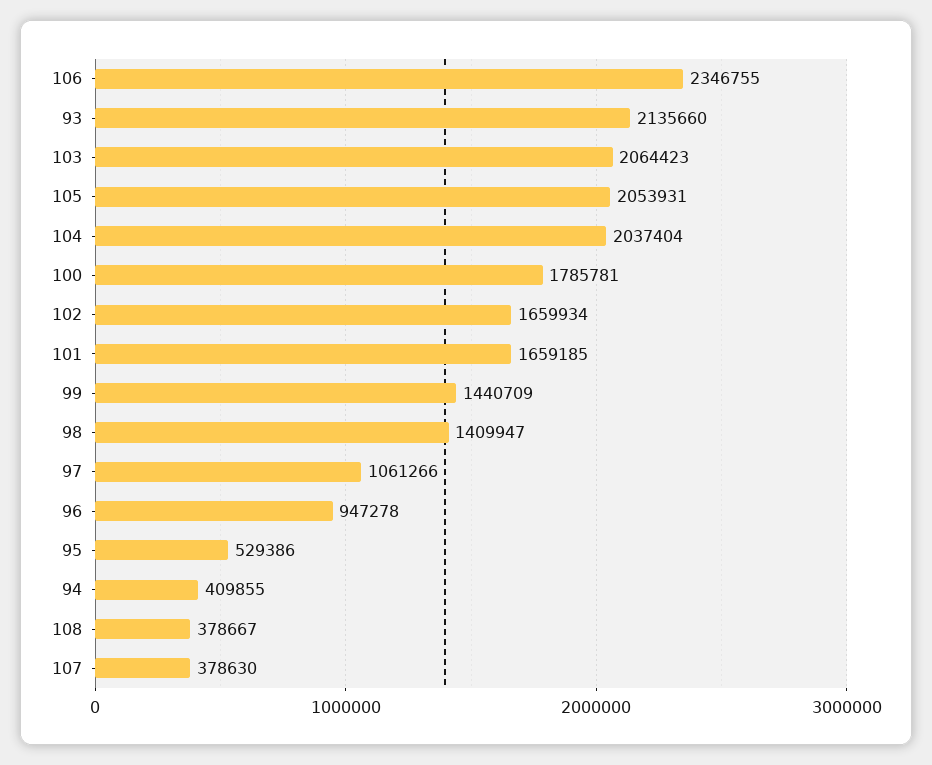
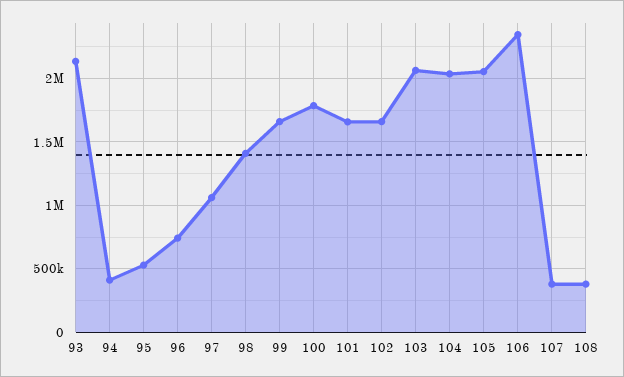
99: 1440709 -> 1650000
96: 947278 -> 750000

